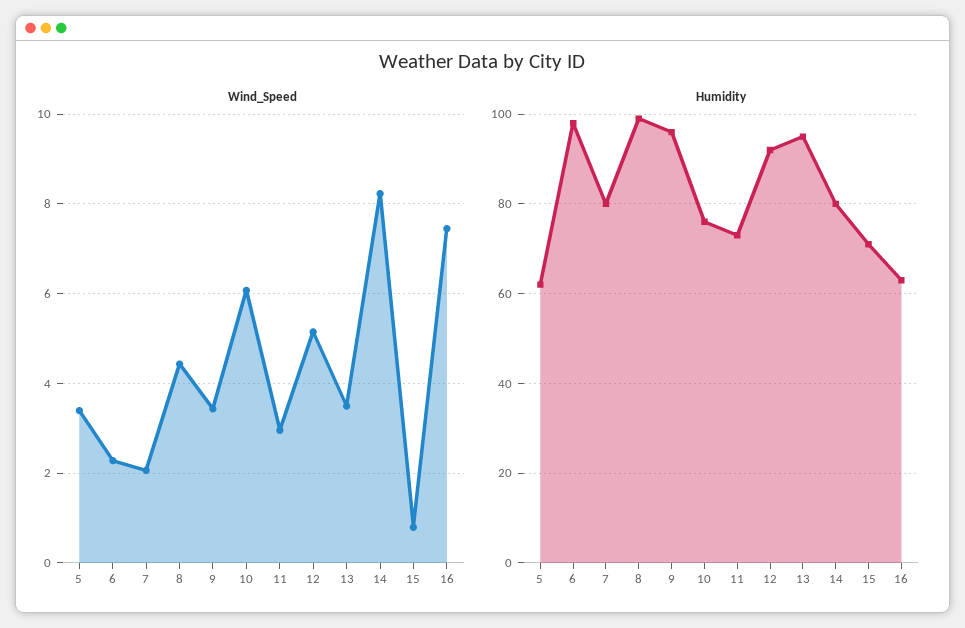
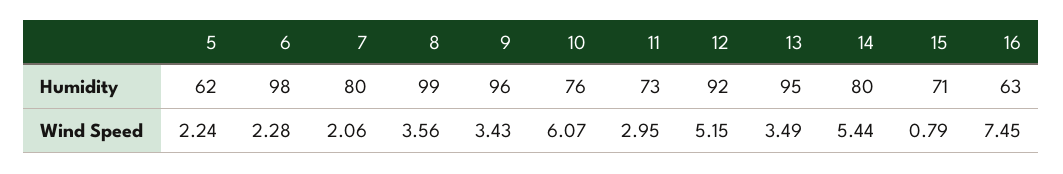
Wind_Speed, 5: 3.4 -> 2.24
Wind_Speed, 8: 4.4 -> 3.56
Wind_Speed, 14: 8.2 -> 5.44

